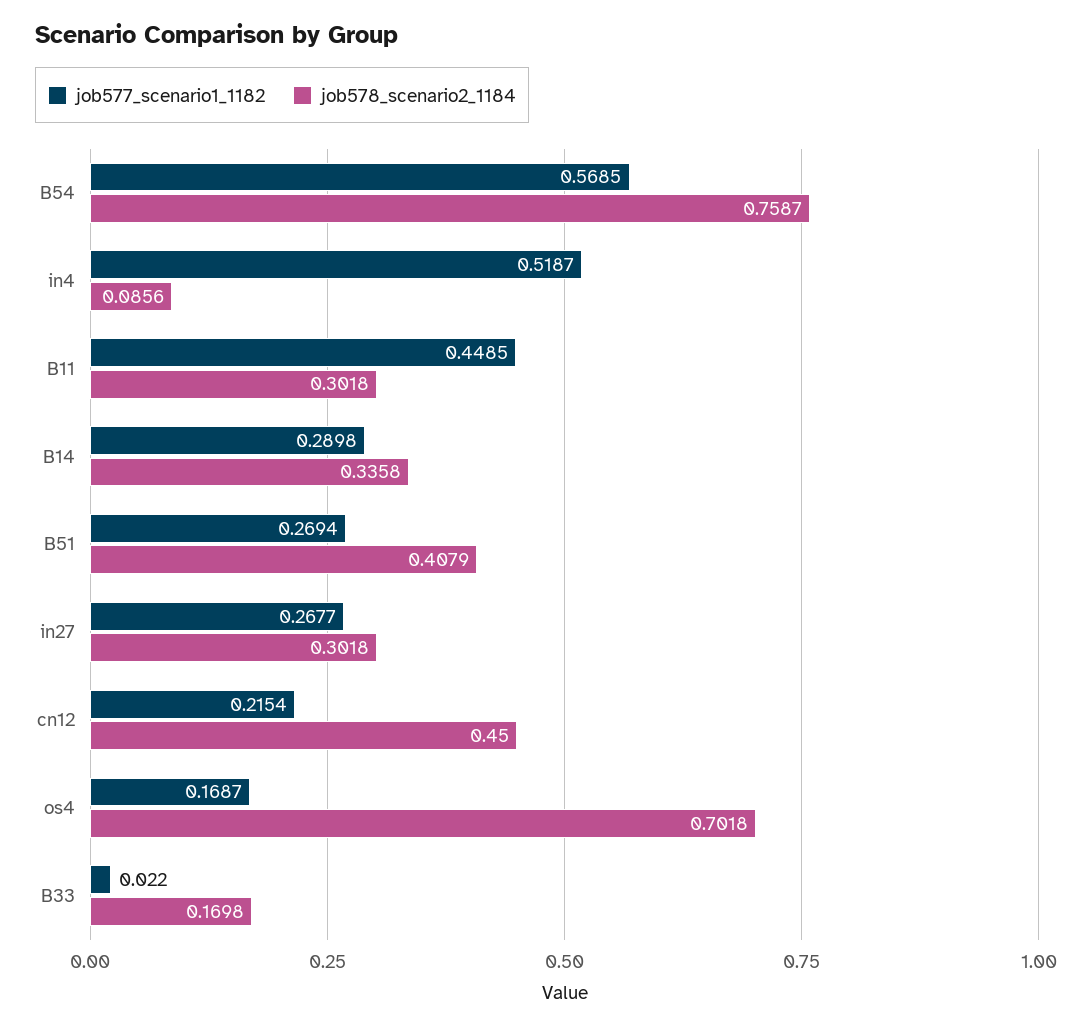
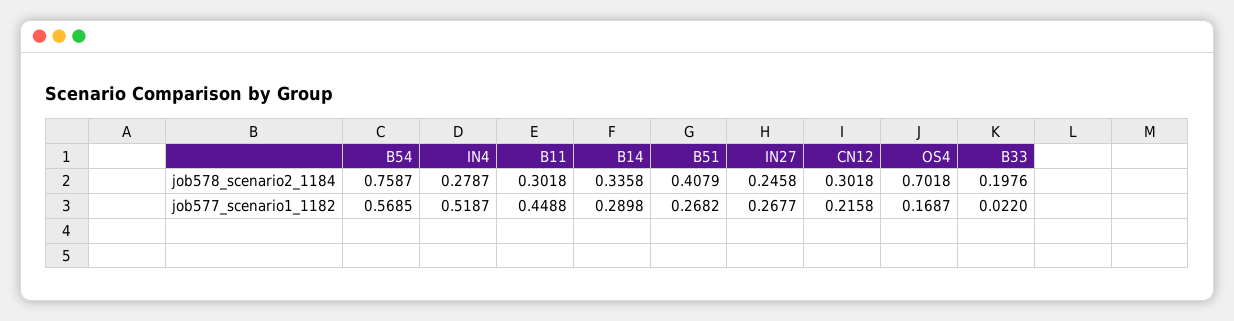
job578_scenario2_1184, in4: 0.0856 -> 0.2787
job577_scenario1_1182, B11: 0.4485 -> 0.4488
job577_scenario1_1182, B51: 0.2694 -> 0.2682
job578_scenario2_1184, in27: 0.3018 -> 0.2458
job577_scenario1_1182, cn12: 0.2154 -> 0.2158
job578_scenario2_1184, cn12: 0.45 -> 0.3018
job578_scenario2_1184, B33: 0.1698 -> 0.1976

